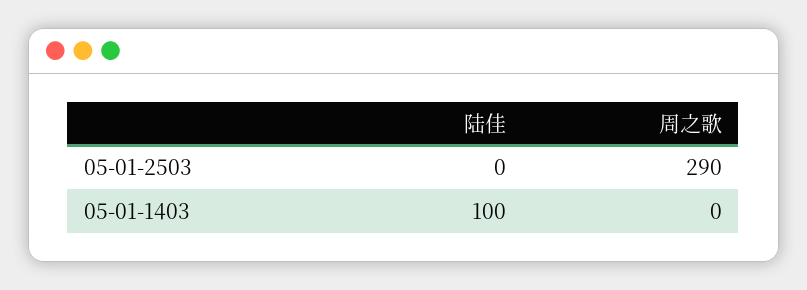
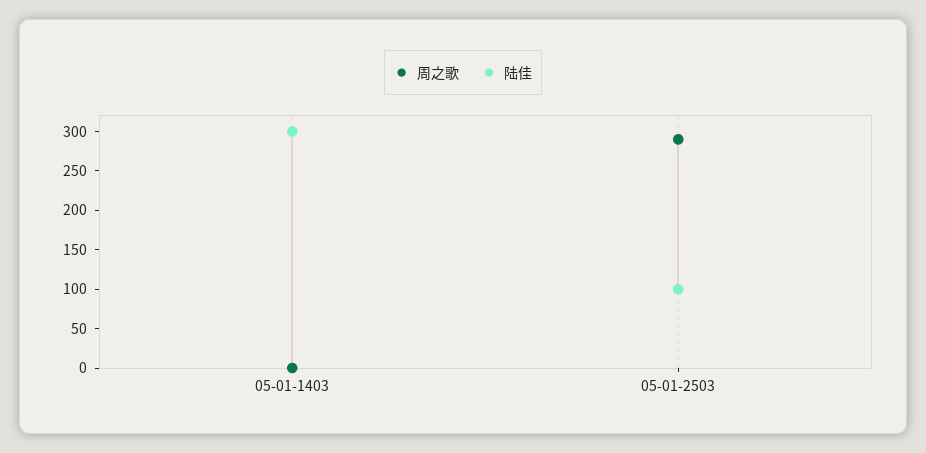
陆佳, 05-01-2503: 0 -> 100
陆佳, 05-01-1403: 100 -> 300

